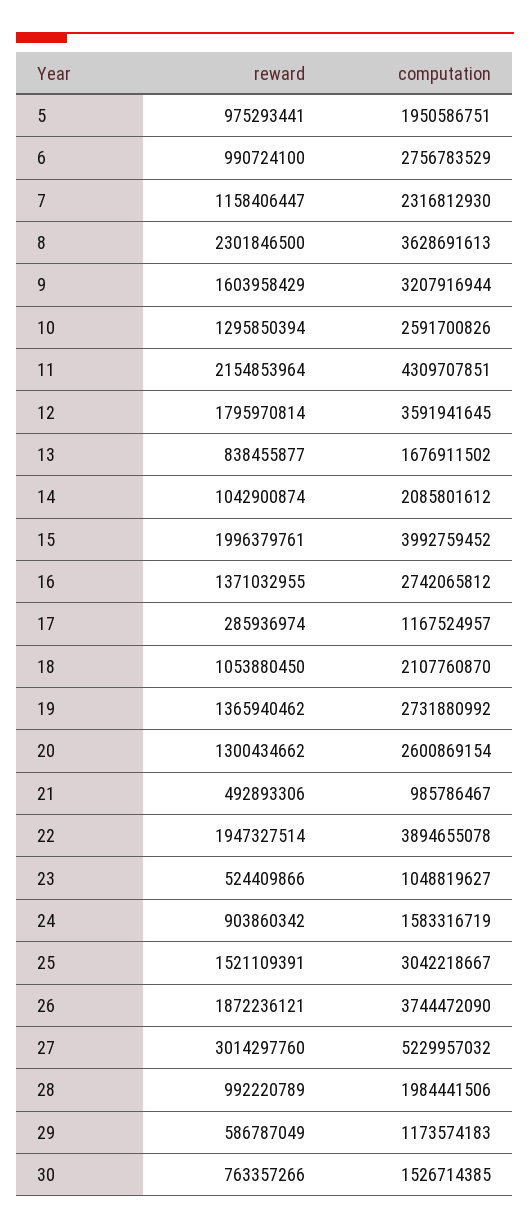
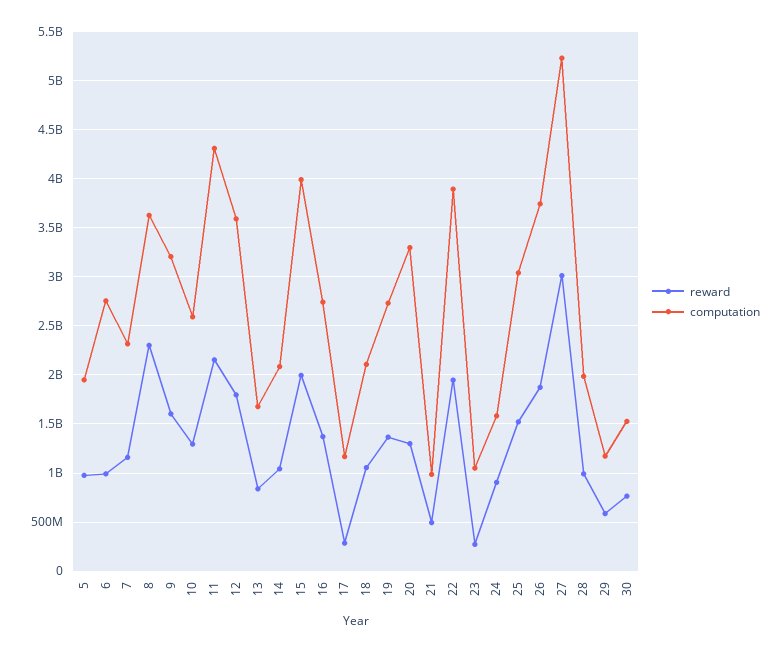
computation, 20: 2600869154 -> 3300000000
reward, 23: 524409866 -> 300000000

